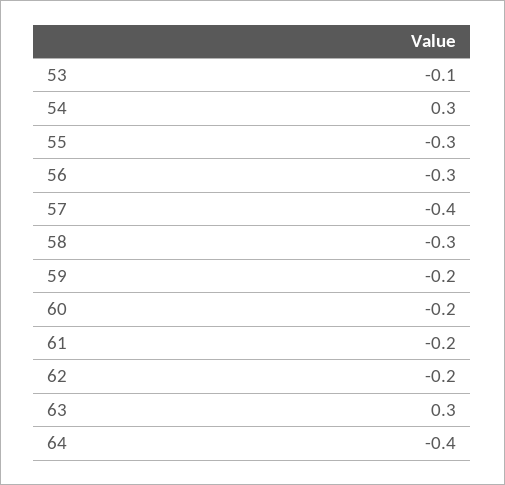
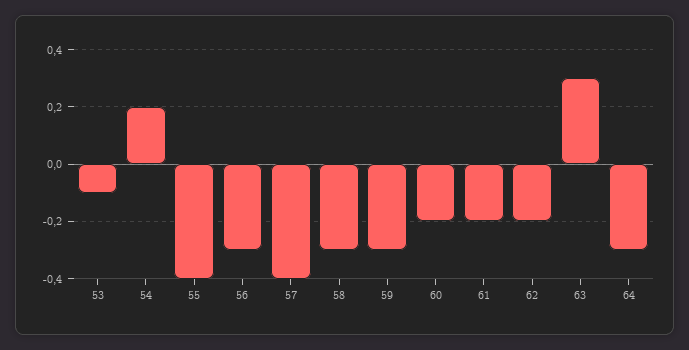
54: 0.3 -> 0.2
55: -0.3 -> -0.4
59: -0.2 -> -0.3
64: -0.4 -> -0.3

